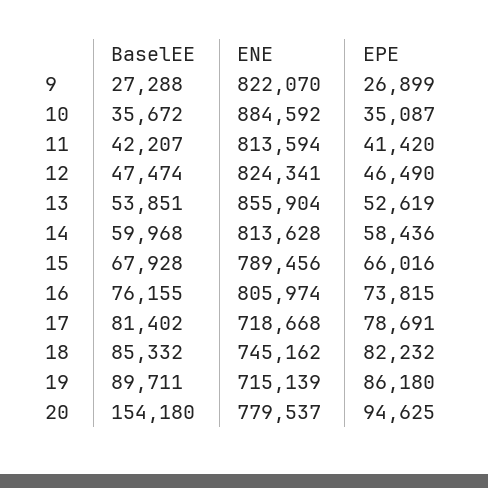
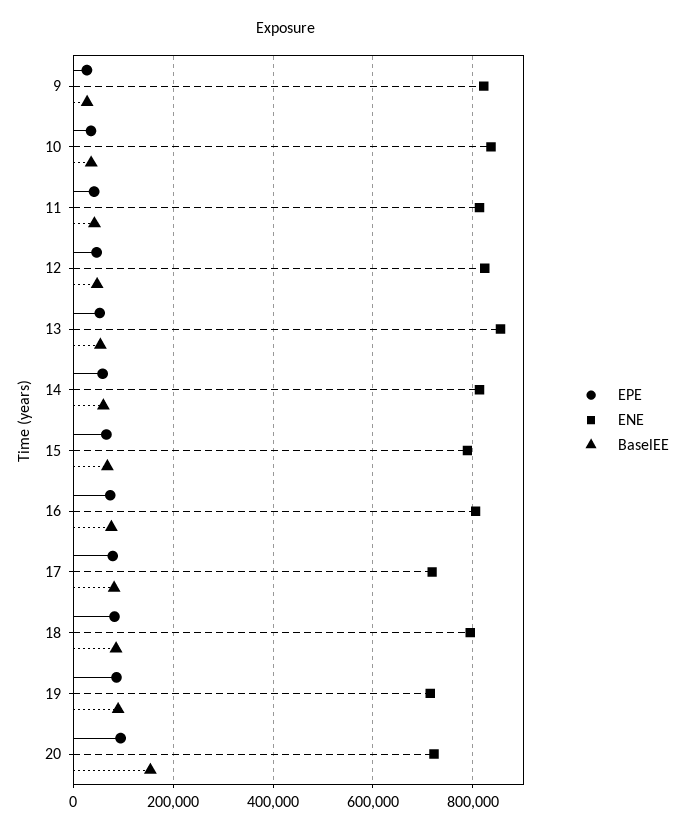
ENE, 10: 884592 -> 840000
ENE, 18: 745162 -> 800000
ENE, 20: 779537 -> 720000

